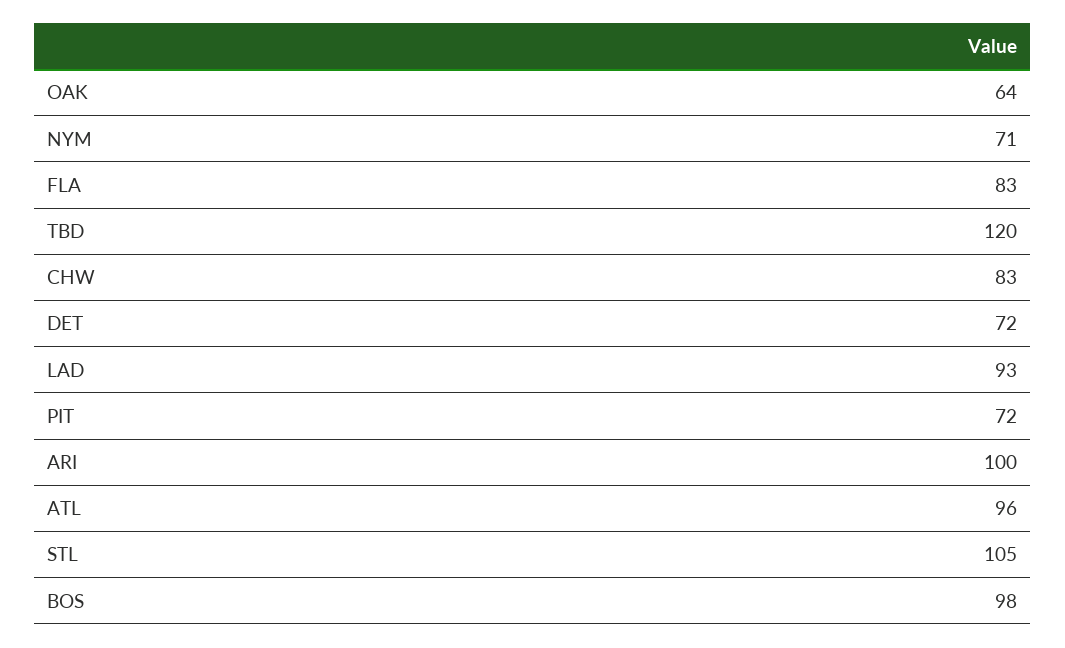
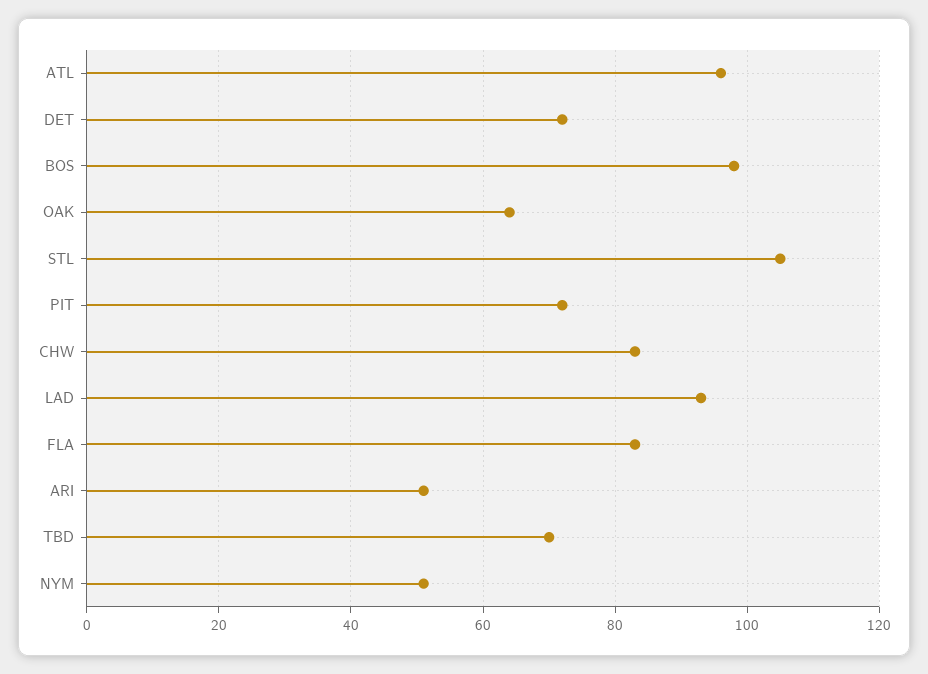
NYM: 71 -> 50
TBD: 120 -> 70
ARI: 100 -> 50

